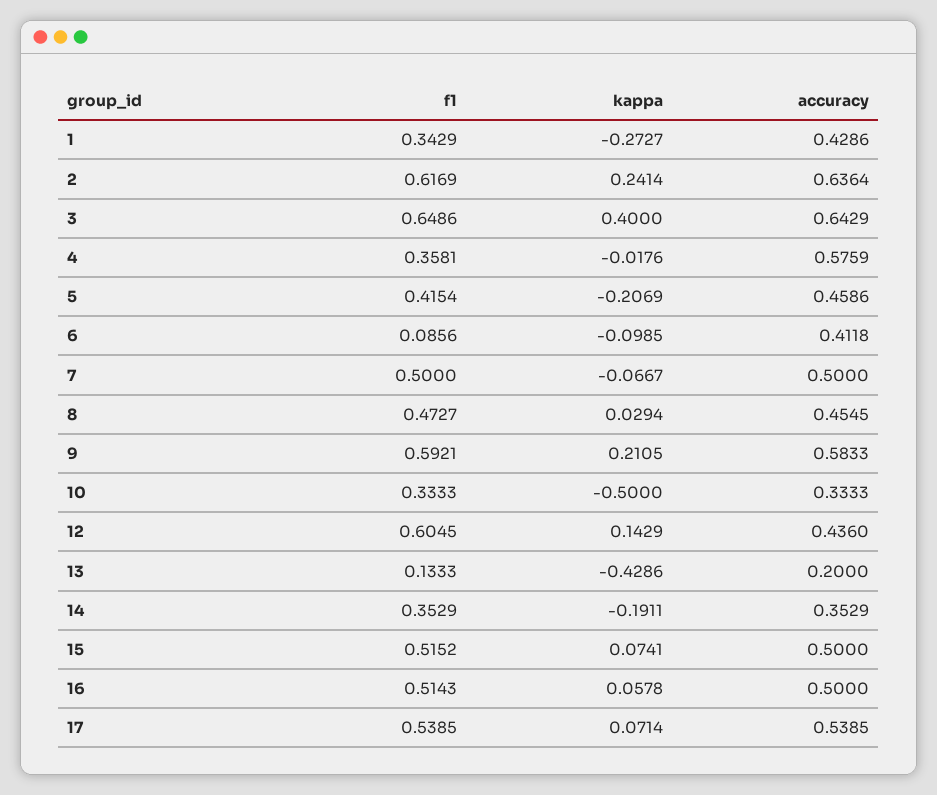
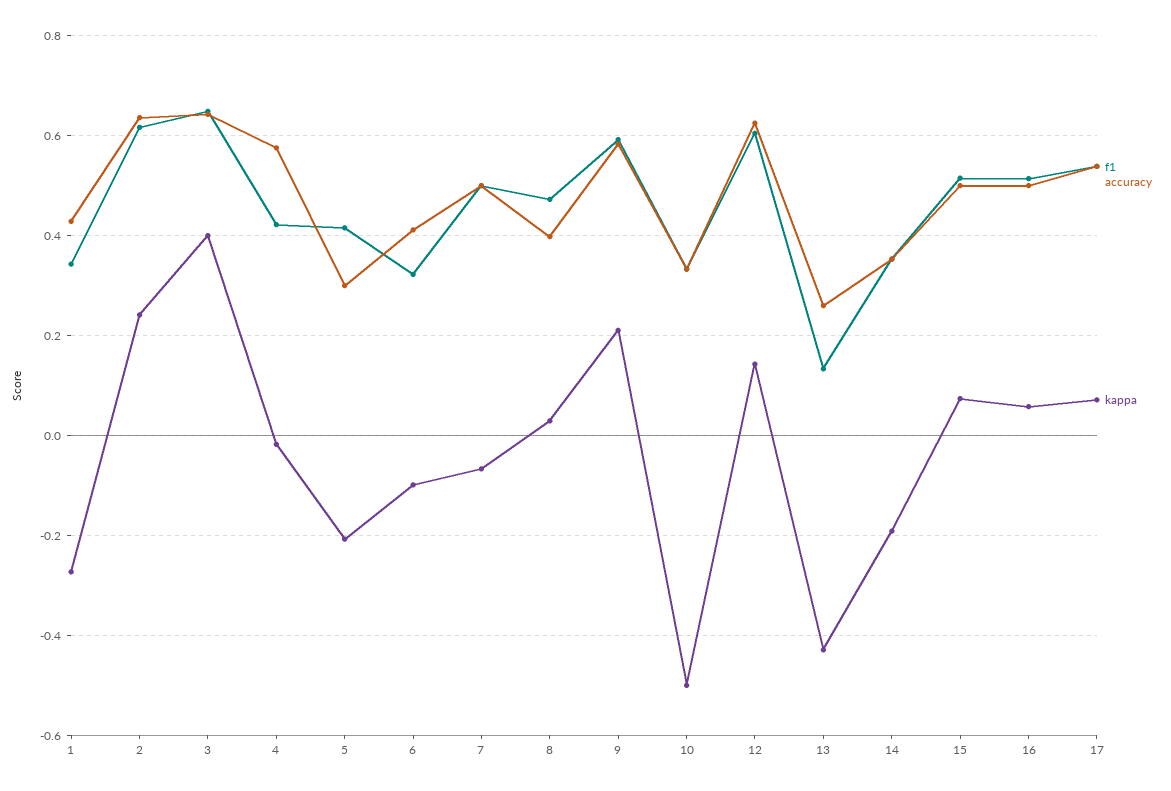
f1, 4: 0.3581 -> 0.42
accuracy, 5: 0.4586 -> 0.3
f1, 6: 0.0856 -> 0.32
accuracy, 8: 0.4545 -> 0.4
accuracy, 12: 0.436 -> 0.62
accuracy, 13: 0.2 -> 0.26

